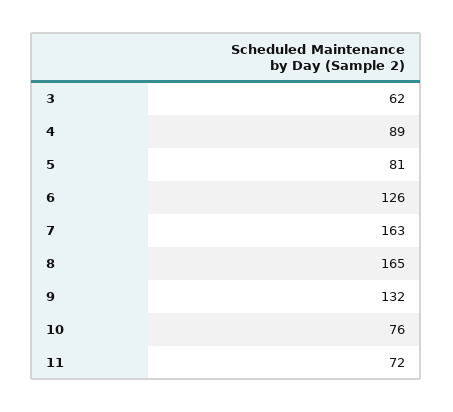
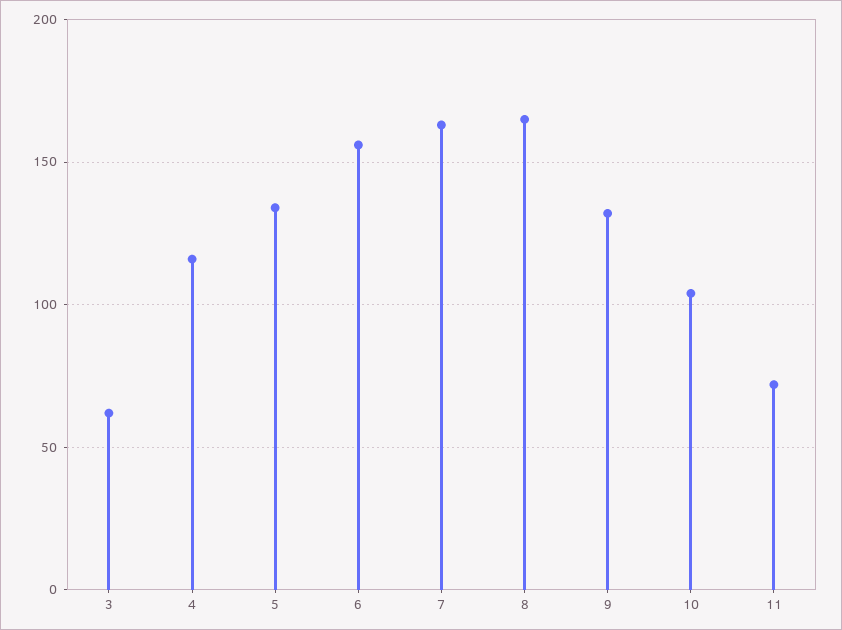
4: 89 -> 115
5: 81 -> 135
6: 126 -> 155
10: 76 -> 105

